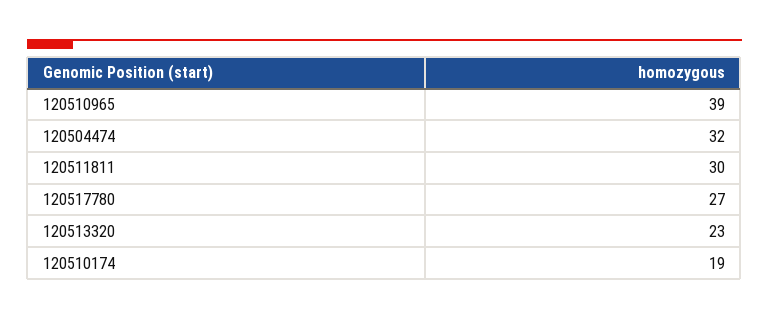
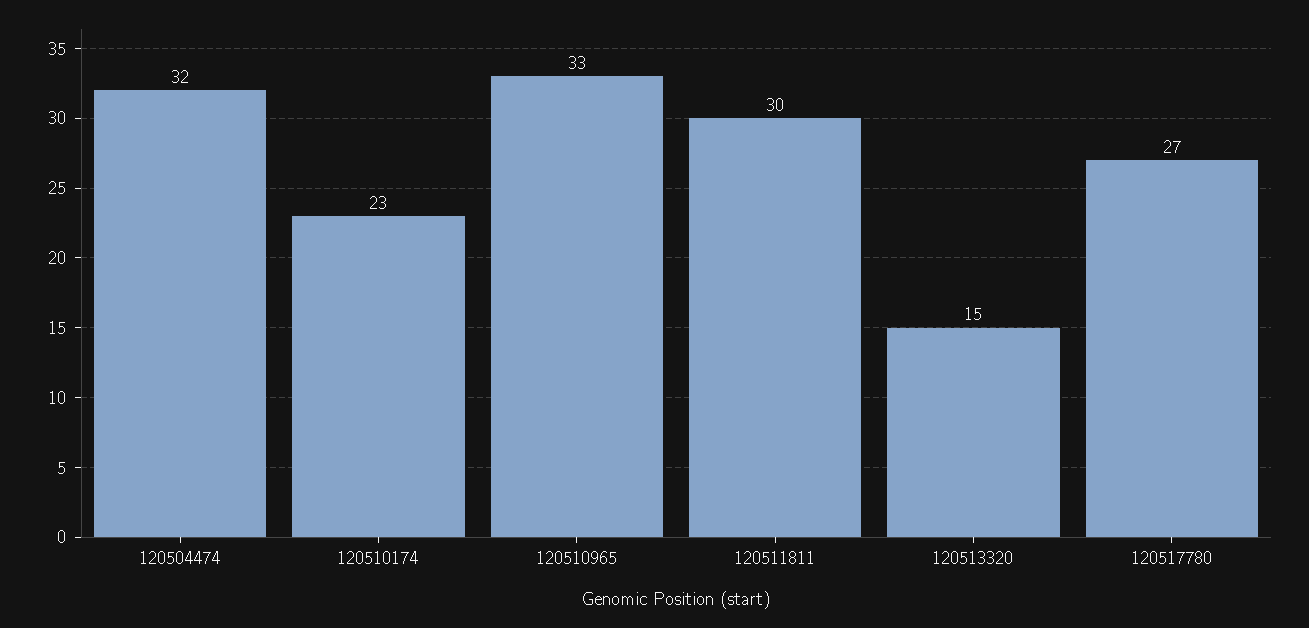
120510965: 39 -> 33
120513320: 23 -> 15
120510174: 19 -> 23

